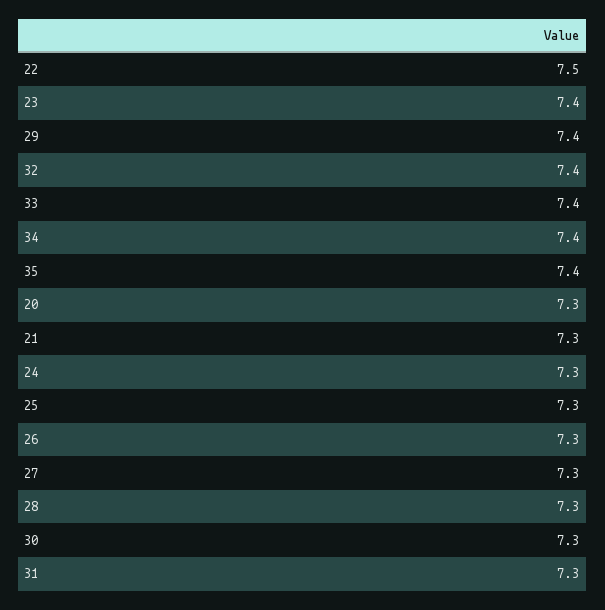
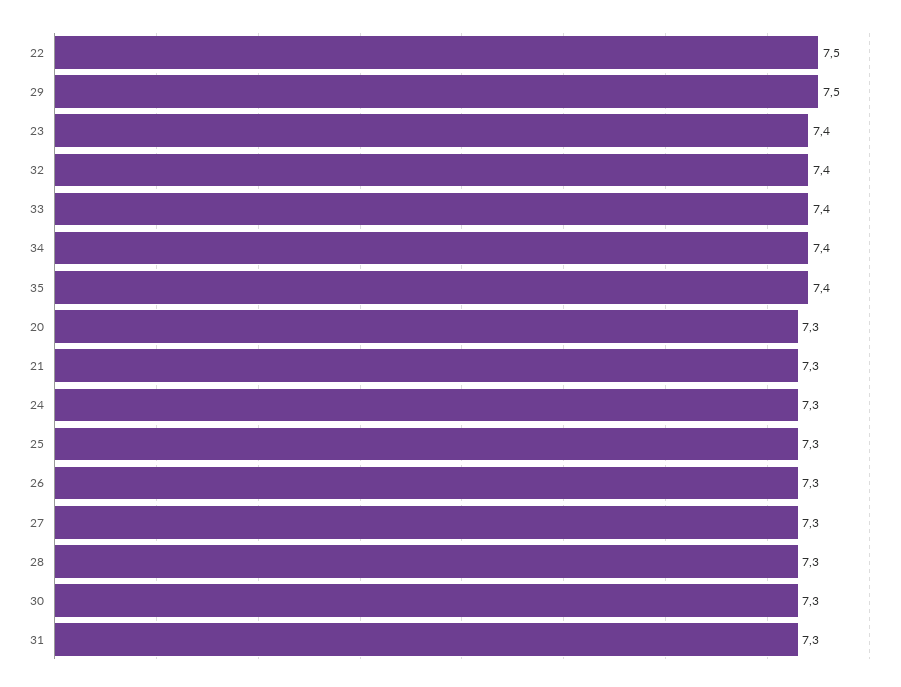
29: 7.4 -> 7.5

